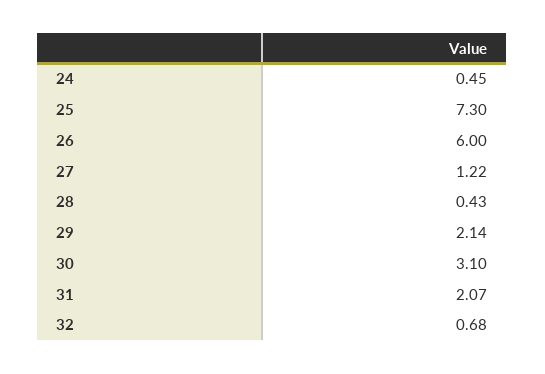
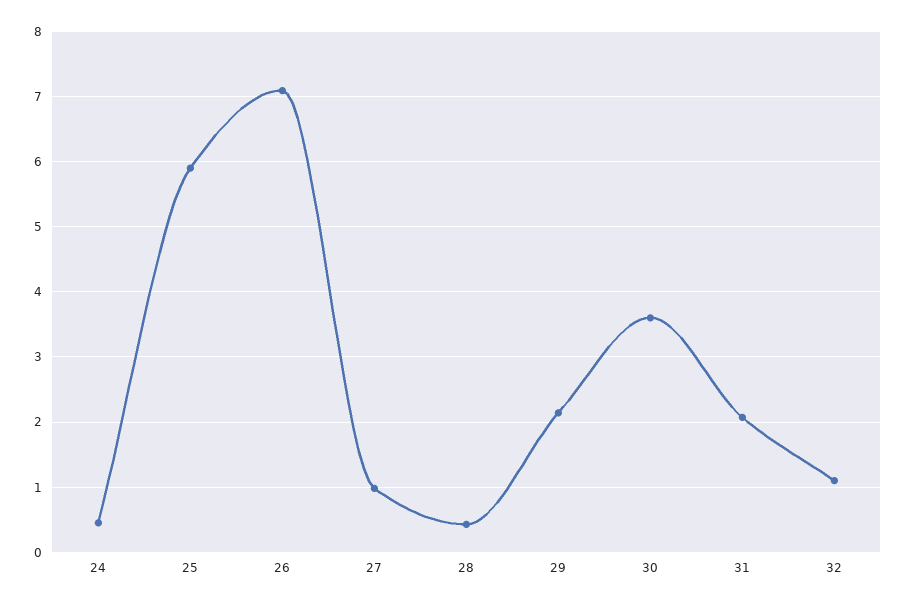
25: 7.3 -> 5.9
26: 6 -> 7.1
27: 1.22 -> 1
30: 3.1 -> 3.6
32: 0.68 -> 1.1

